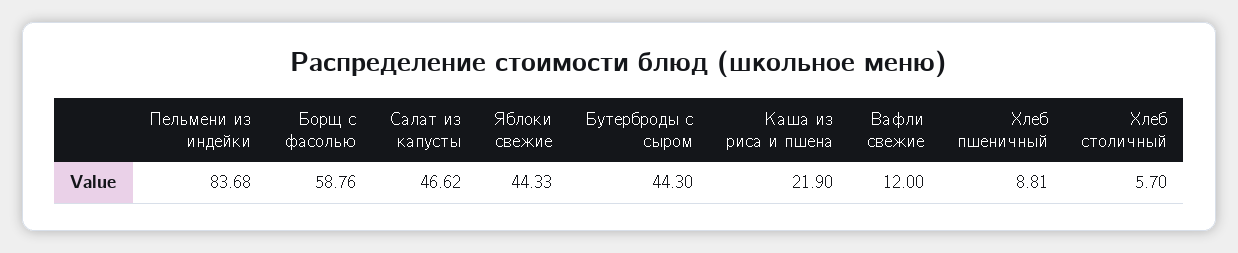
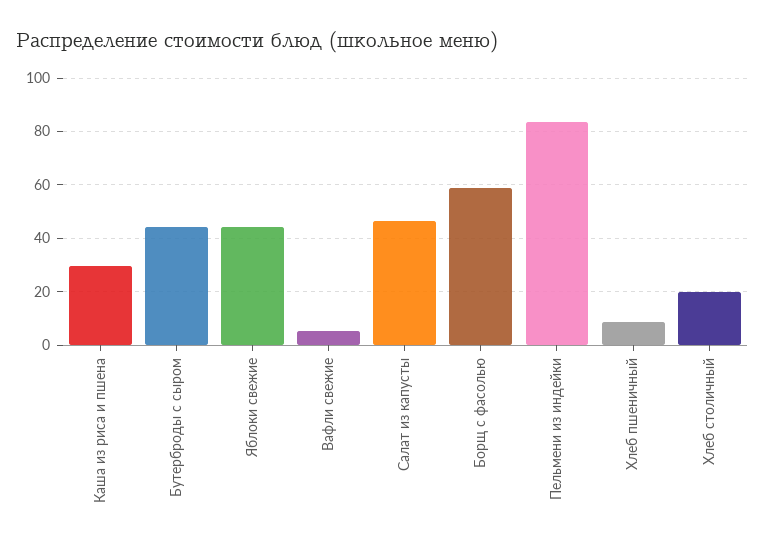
Каша из риса и пшена: 21.9 -> 30
Вафли свежие: 12 -> 5
Хлеб столичный: 5.7 -> 20

